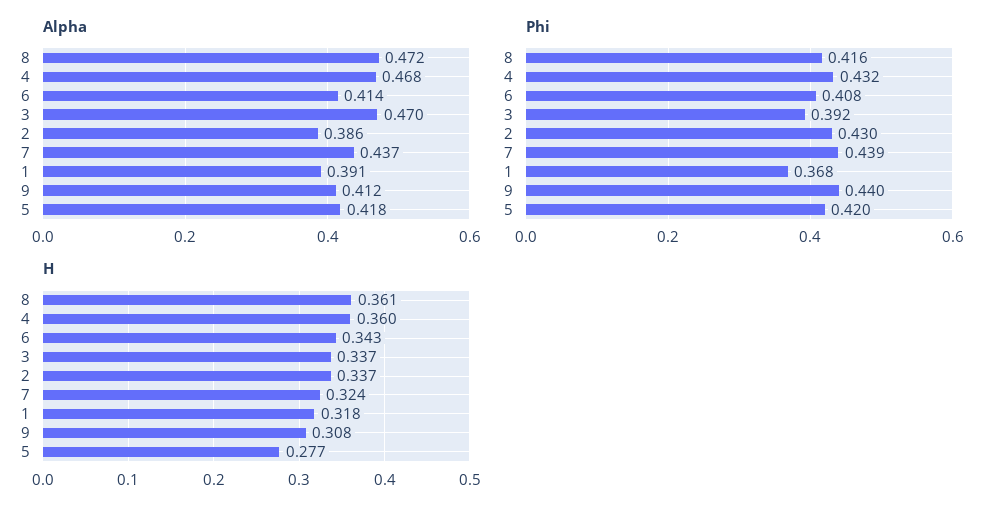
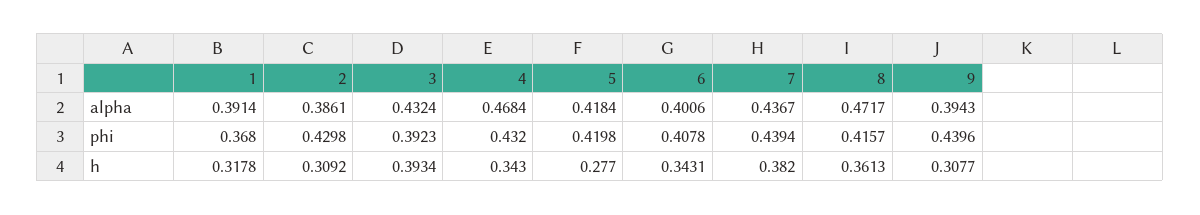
Alpha, 6: 0.414 -> 0.4006
Alpha, 3: 0.47 -> 0.4324
Alpha, 9: 0.412 -> 0.3943
H, 4: 0.36 -> 0.343
H, 3: 0.337 -> 0.3934
H, 2: 0.337 -> 0.3092
H, 7: 0.324 -> 0.382

